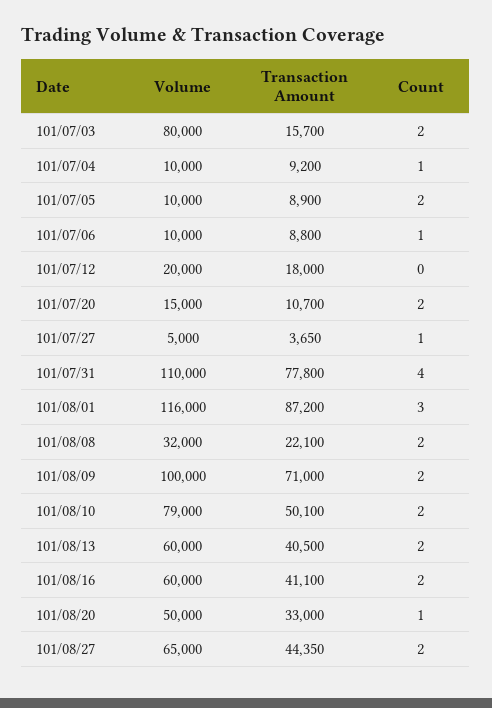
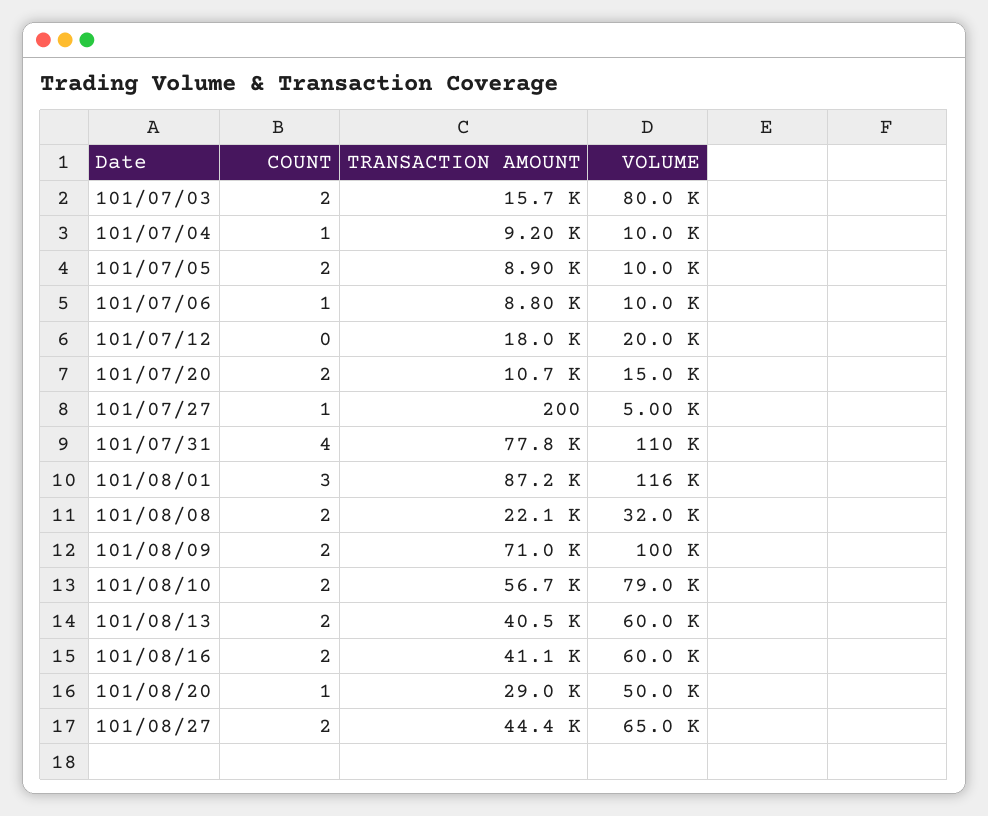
Transaction Amount, 101/07/27: 3650 -> 200
Transaction Amount, 101/08/10: 50100 -> 56700
Transaction Amount, 101/08/20: 33000 -> 29000

